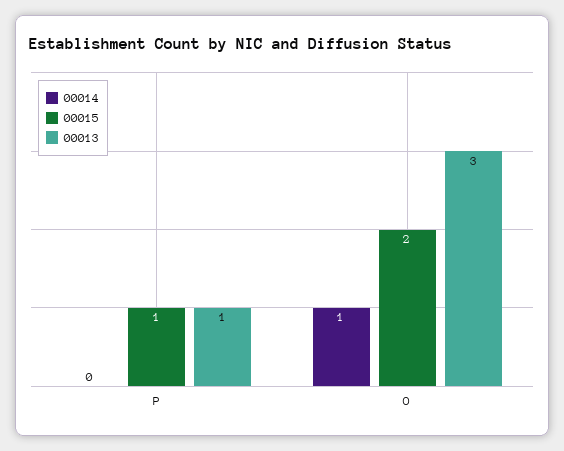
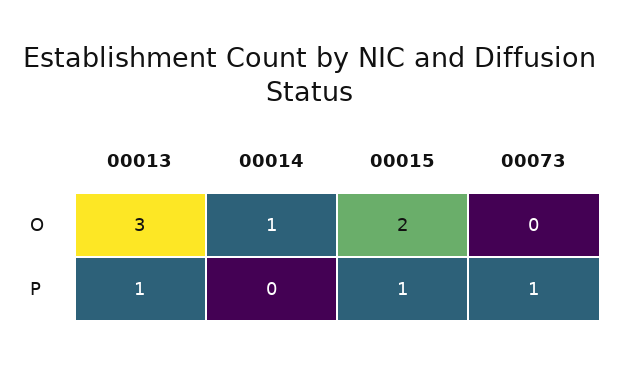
00073, O: none -> 0
00073, P: none -> 1

